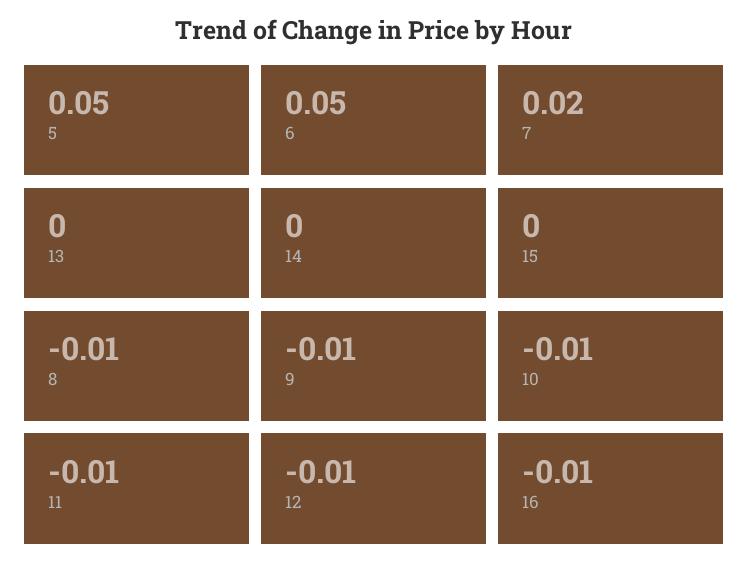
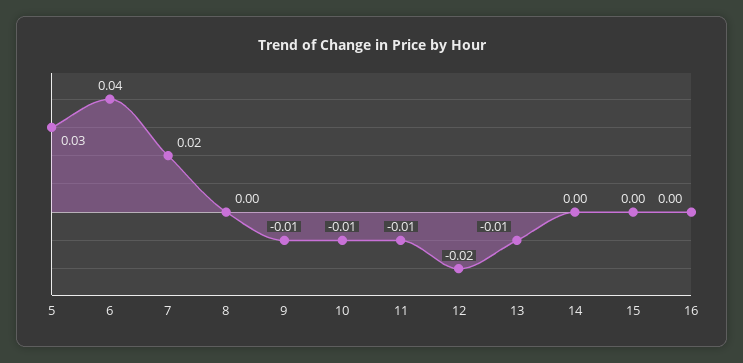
5: 0.05 -> 0.03
6: 0.05 -> 0.04
13: 0 -> -0.01
8: -0.01 -> 0
12: -0.01 -> -0.02
16: -0.01 -> 0

